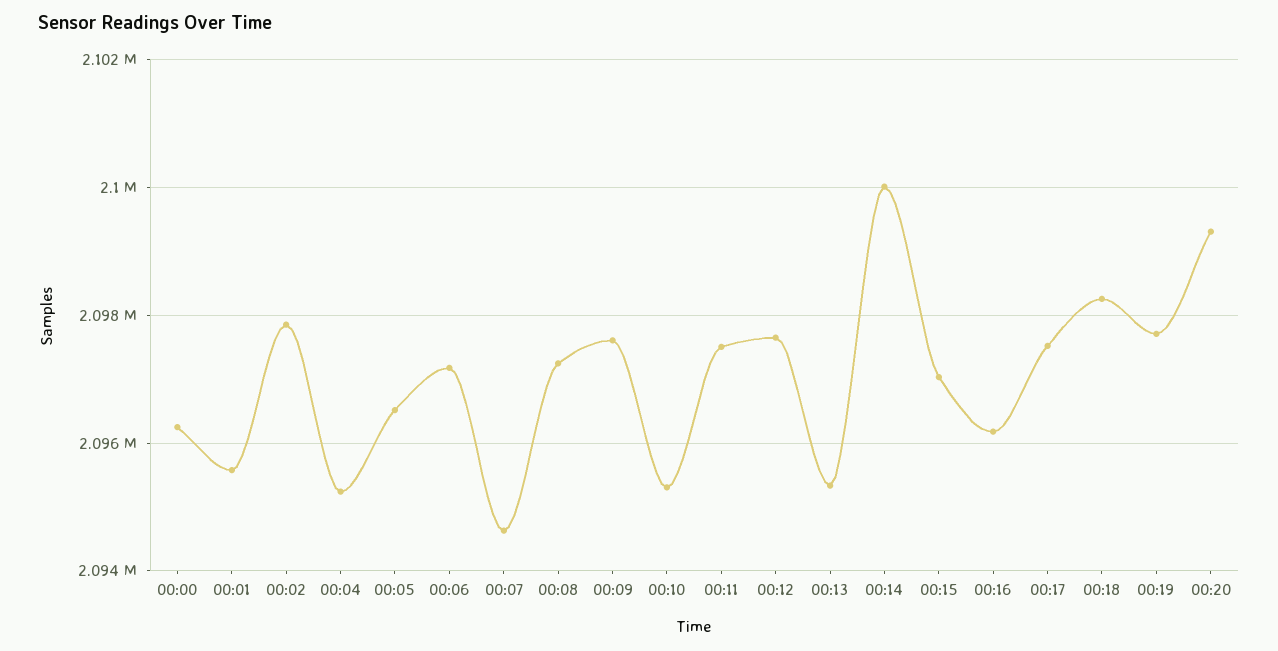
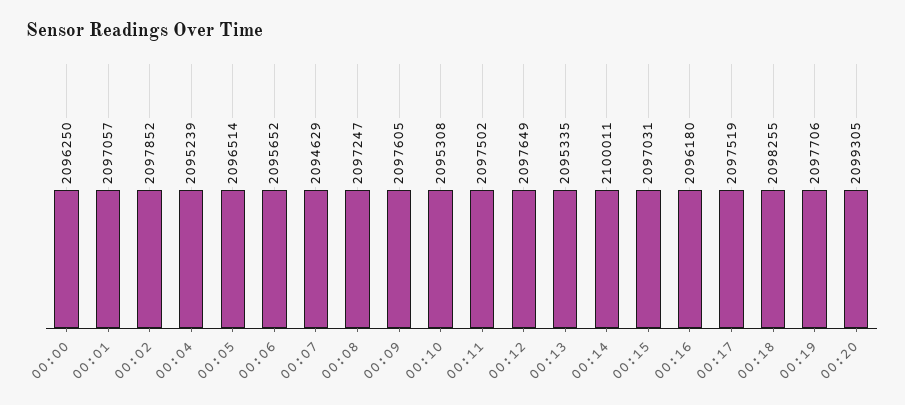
00:01: 2095600 -> 2097057
00:06: 2097200 -> 2095652

